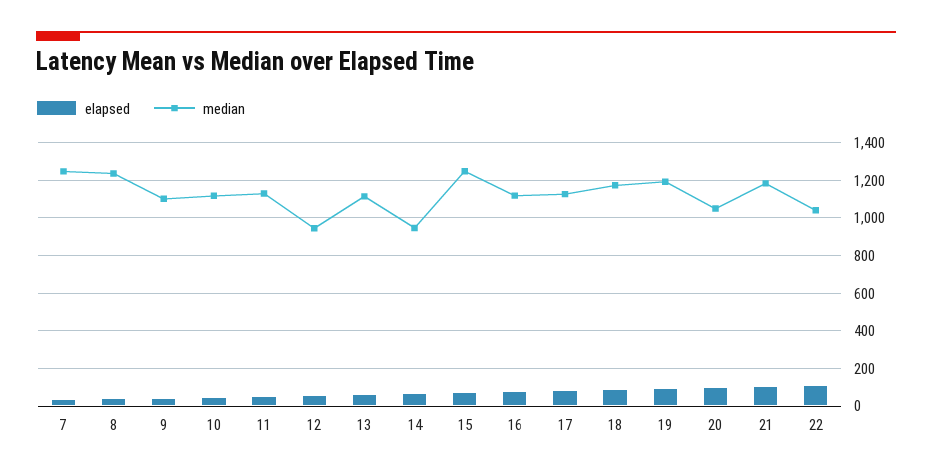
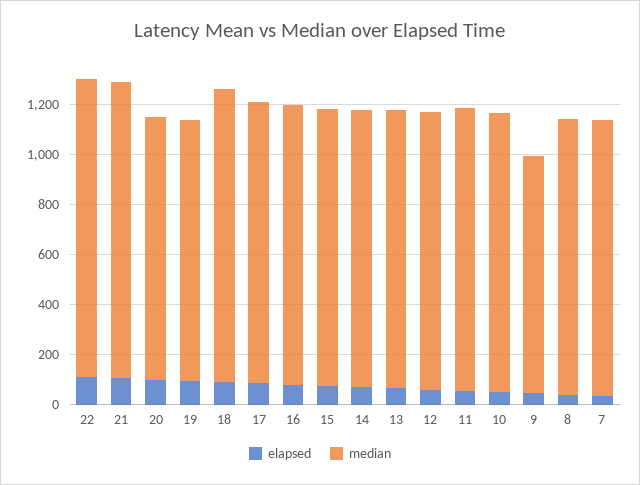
median, 7: 1250 -> 1100
median, 8: 1250 -> 1100
median, 9: 1100 -> 950
median, 12: 950 -> 1100
median, 14: 950 -> 1100
median, 15: 1250 -> 1100
median, 19: 1200 -> 1050
median, 22: 1050 -> 1200

